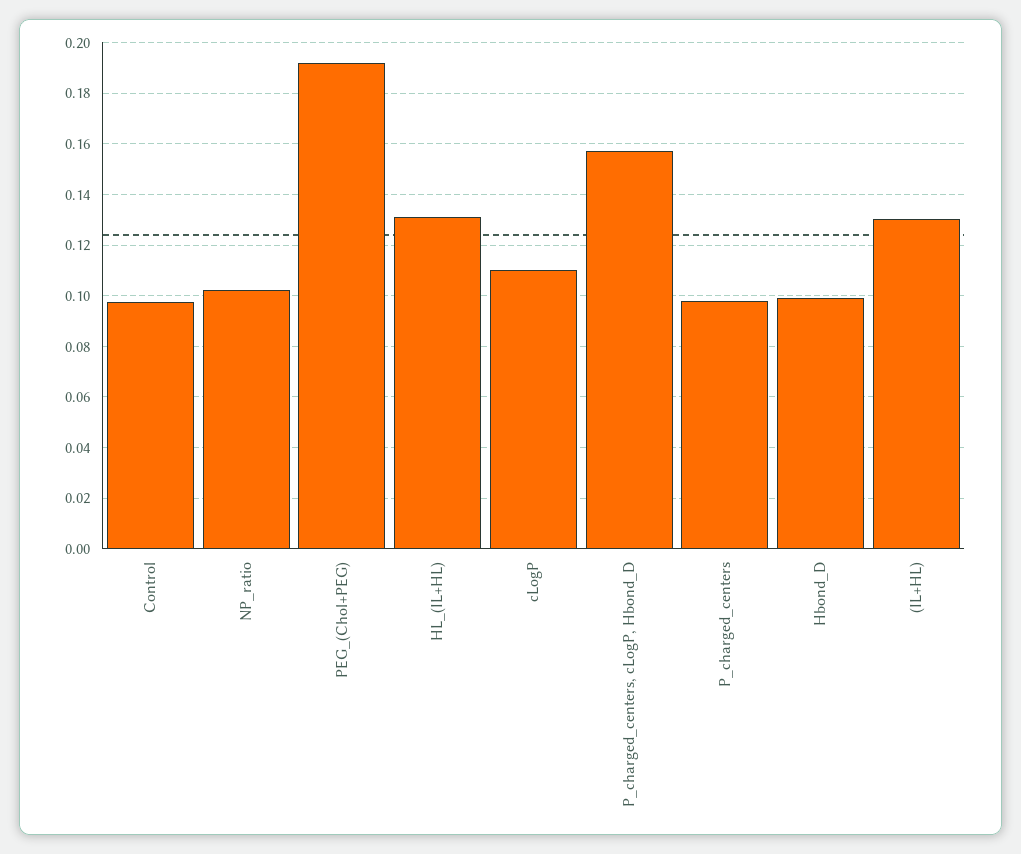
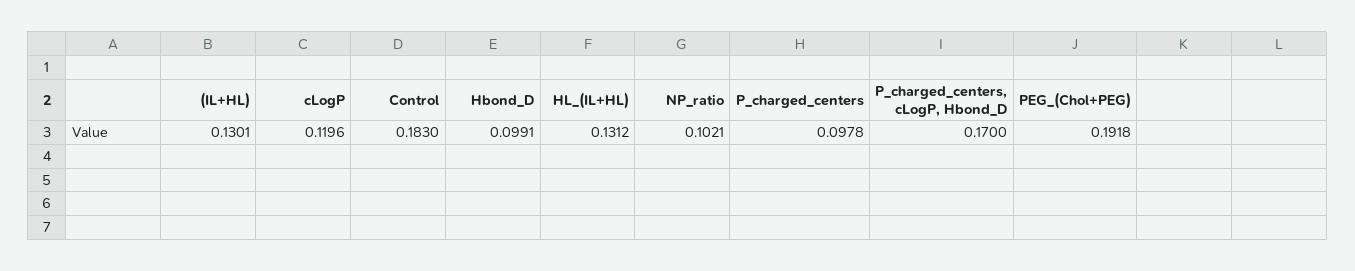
Control: 0.0975 -> 0.183
cLogP: 0.11 -> 0.1196
P_charged_centers, cLogP, Hbond_D: 0.1575 -> 0.17

